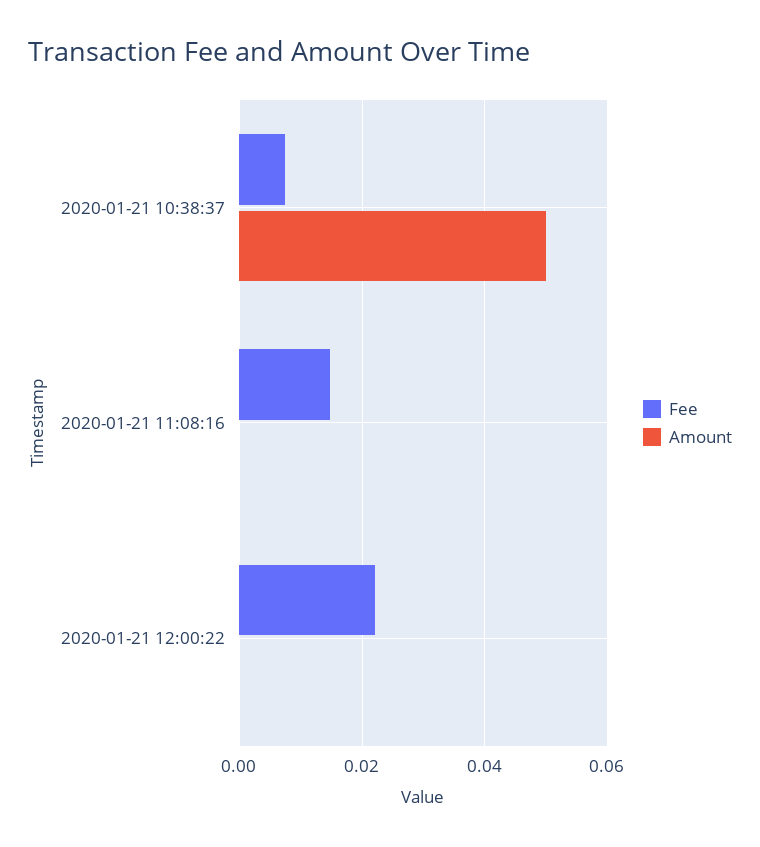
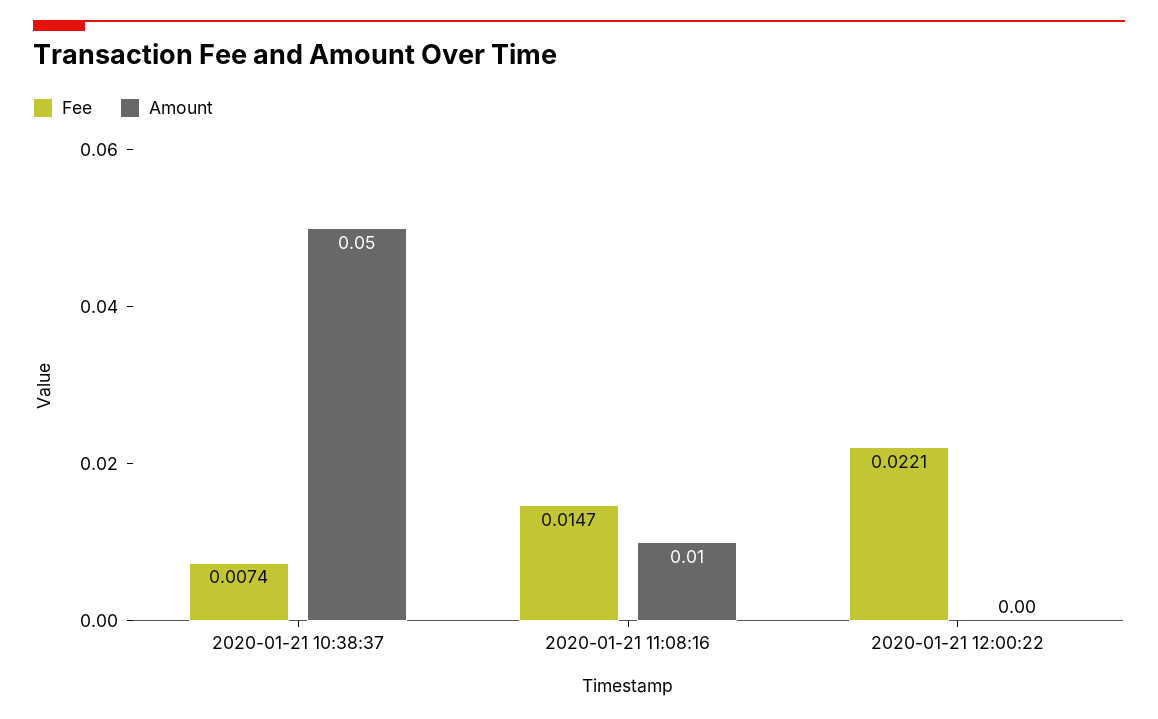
Amount, 2020-01-21 11:08:16: 0 -> 0.01

